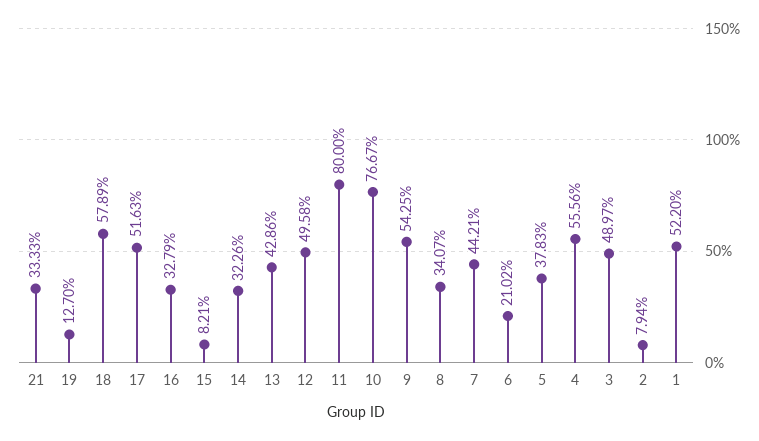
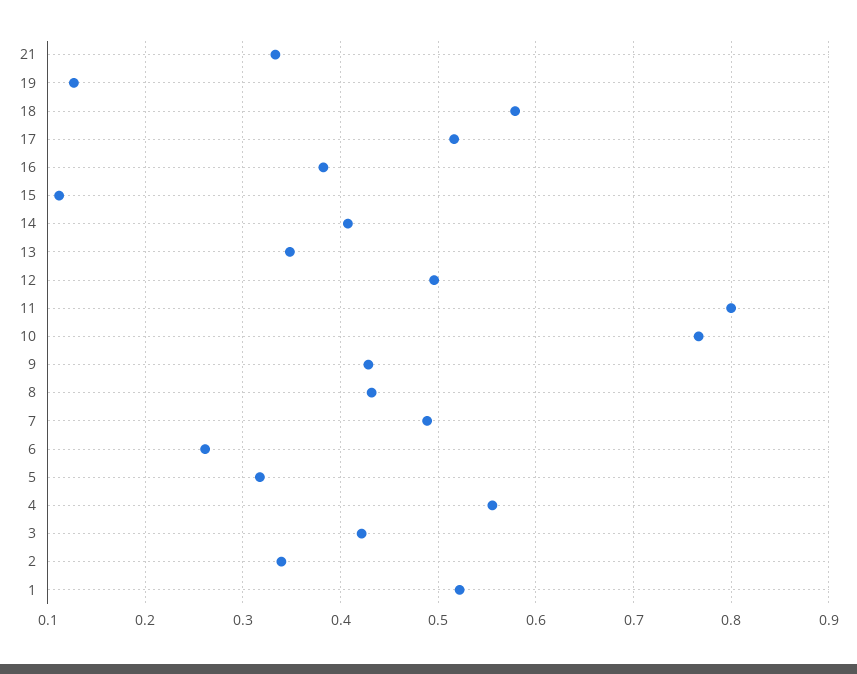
16: 0.3279 -> 0.38
15: 0.0821 -> 0.11
14: 0.3226 -> 0.41
13: 0.4286 -> 0.35
9: 0.5425 -> 0.43
8: 0.3407 -> 0.43
7: 0.4421 -> 0.49
6: 0.2102 -> 0.26
5: 0.3783 -> 0.32
3: 0.4897 -> 0.42
2: 0.0794 -> 0.34

